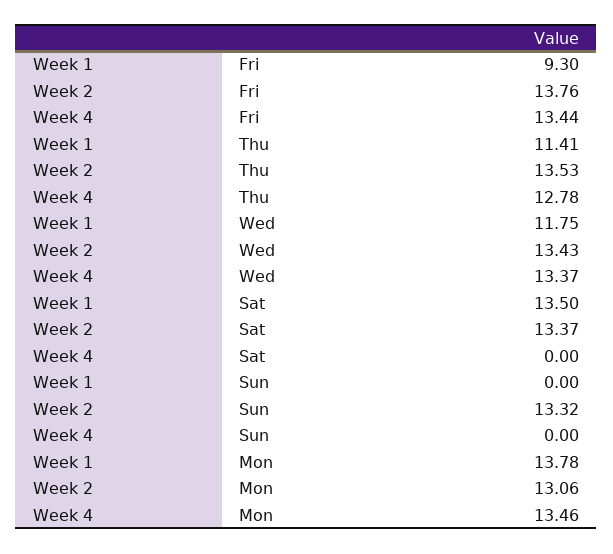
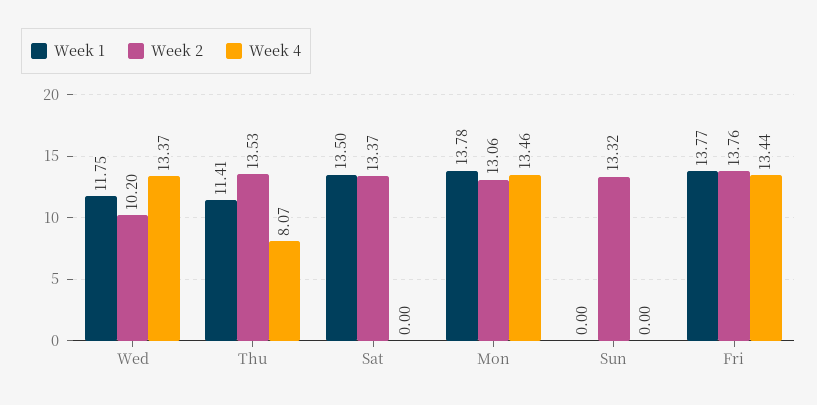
Week 1, Fri: 9.3 -> 13.77
Week 4, Thu: 12.78 -> 8.07
Week 2, Wed: 13.43 -> 10.2

